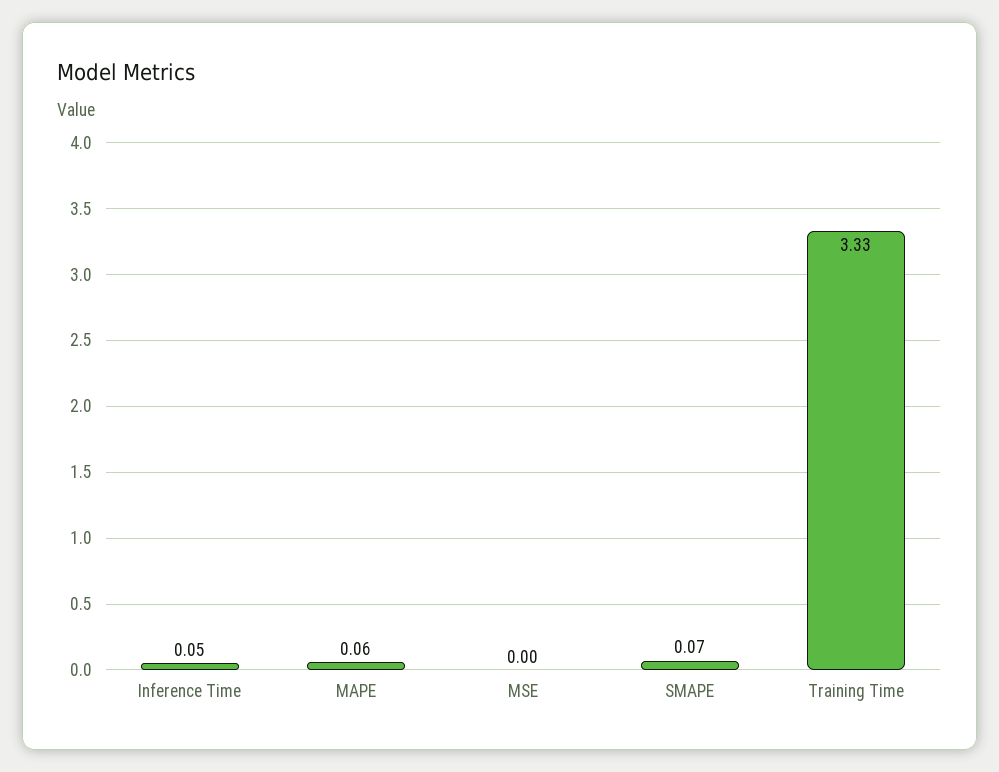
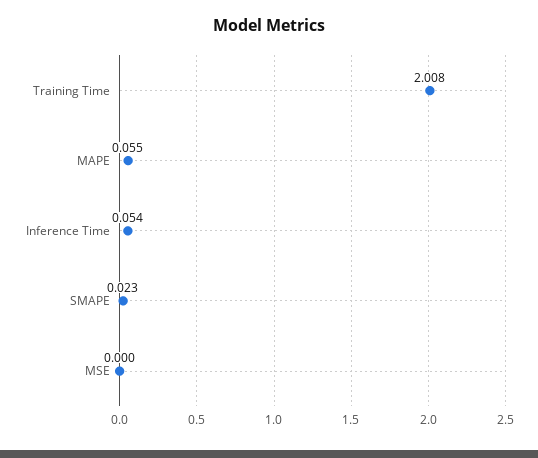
SMAPE: 0.07 -> 0.023
Training Time: 3.33 -> 2.008

